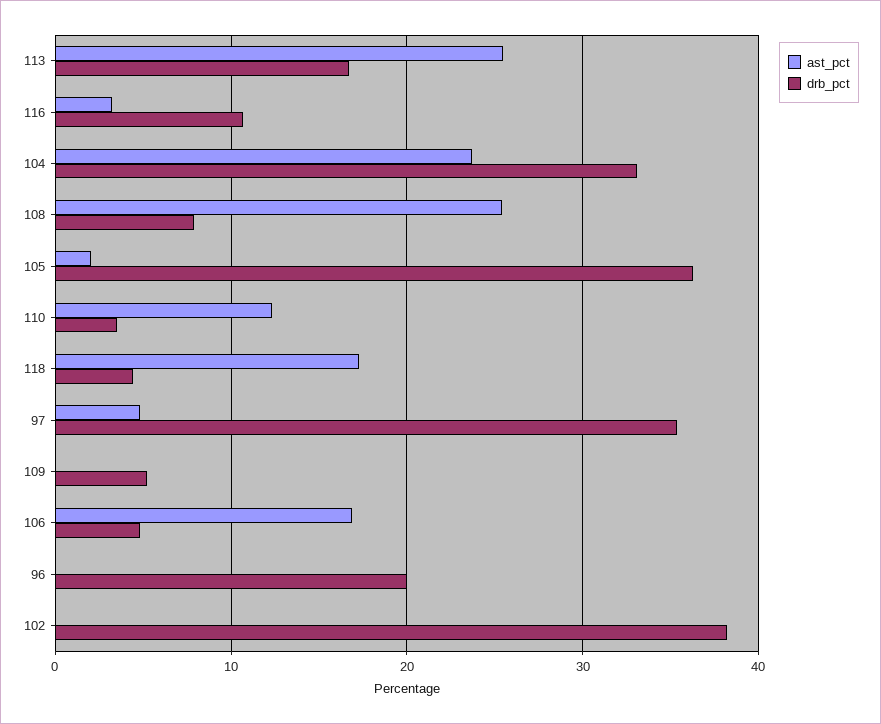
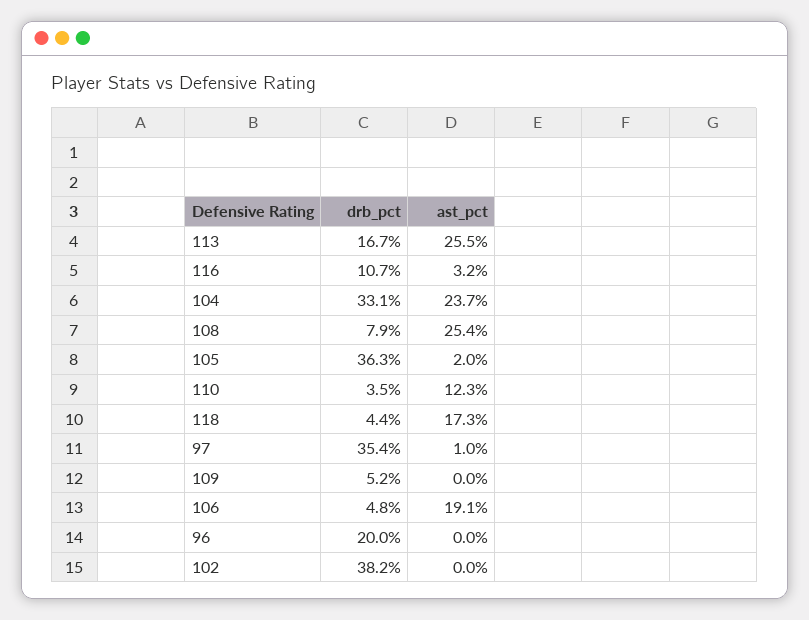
ast_pct, 97: 5 -> 1
ast_pct, 106: 17 -> 19.1

